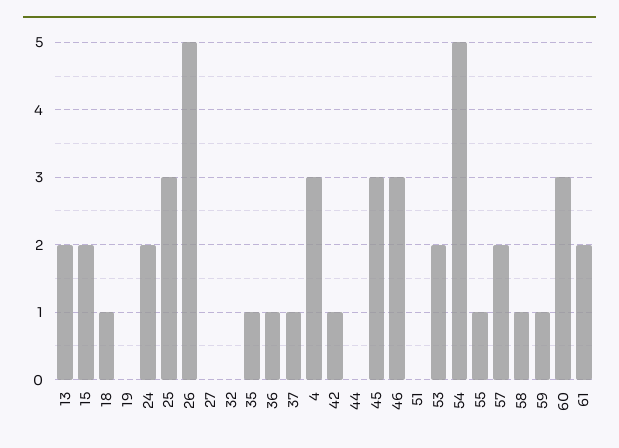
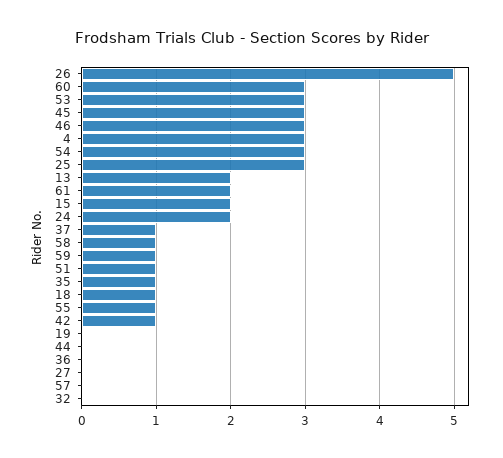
36: 1 -> 0
51: 0 -> 1
53: 2 -> 3
54: 5 -> 3
57: 2 -> 0

